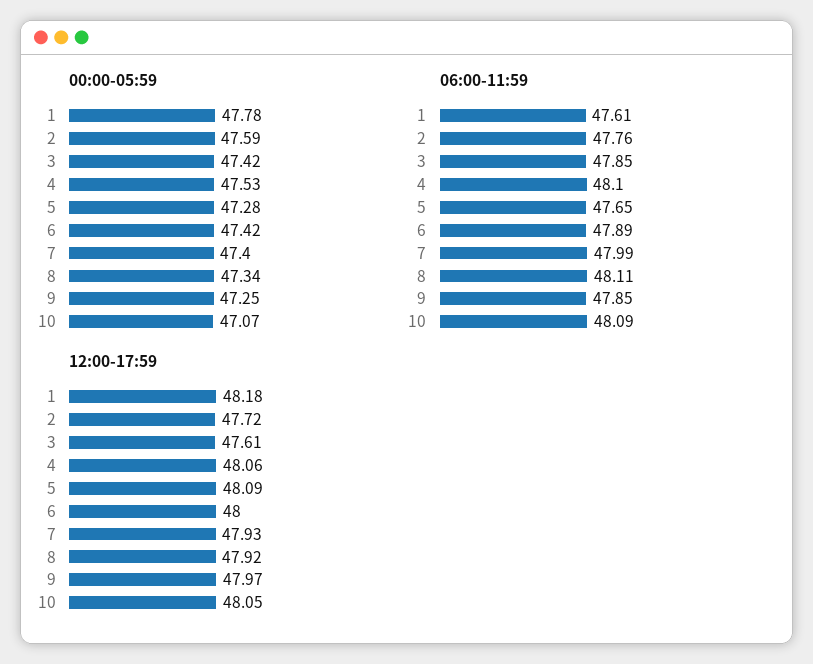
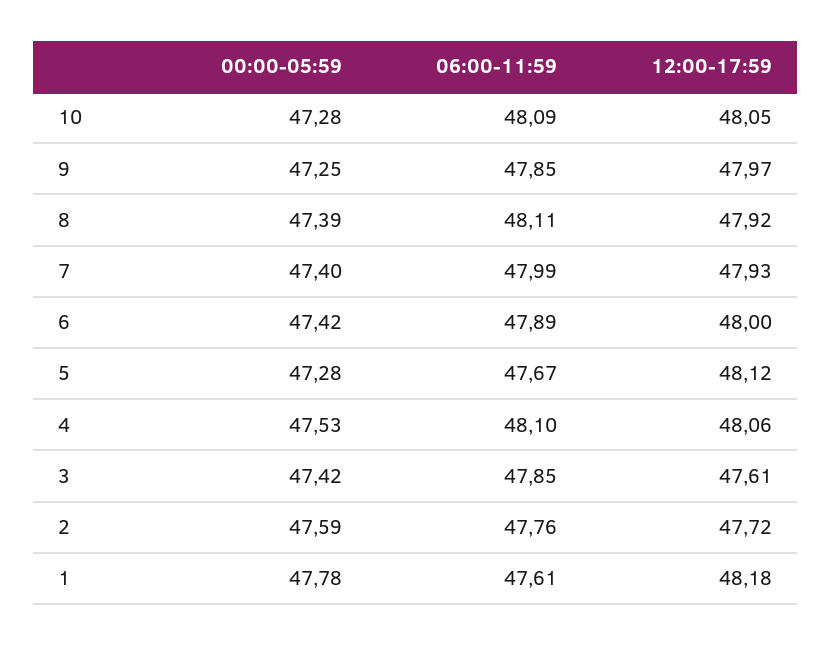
00:00-05:59, 8: 47.34 -> 47.39
00:00-05:59, 10: 47.07 -> 47.28
06:00-11:59, 5: 47.65 -> 47.67
12:00-17:59, 5: 48.09 -> 48.12

